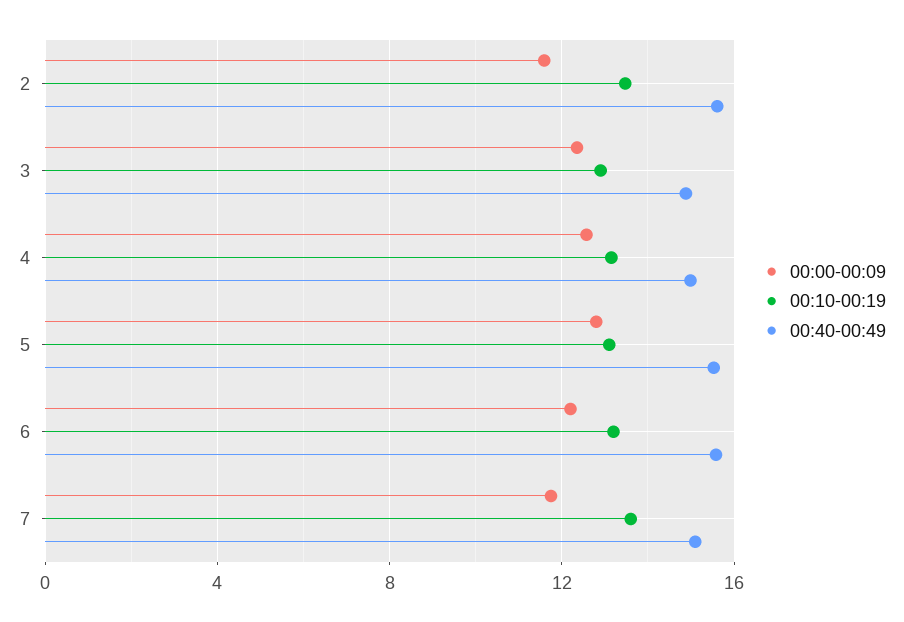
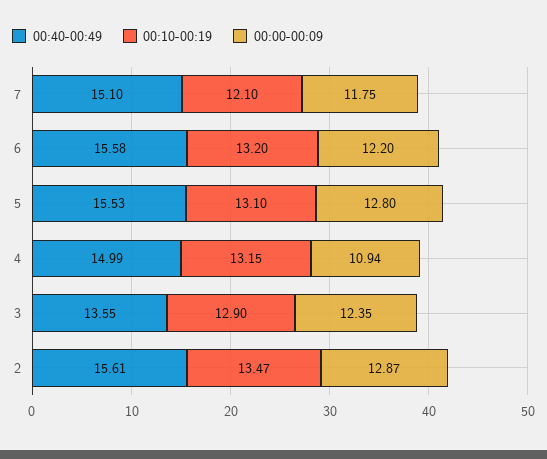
00:00-00:09, 2: 11.5 -> 12.87
00:40-00:49, 3: 15 -> 13.55
00:00-00:09, 4: 12.5 -> 10.94
00:10-00:19, 7: 13.5 -> 12.1

